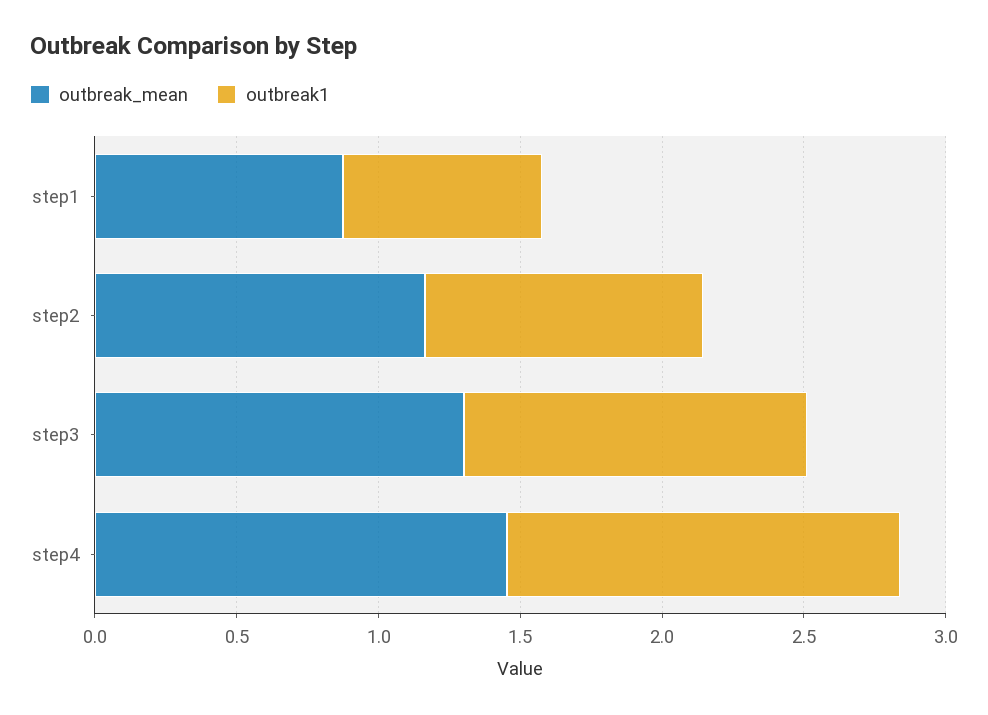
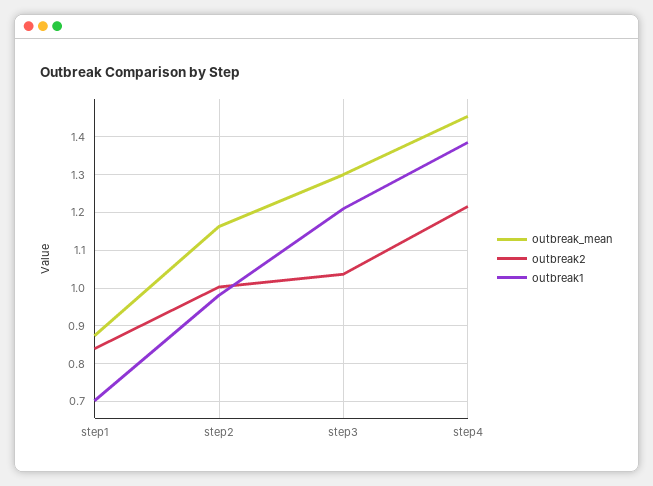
outbreak2, step1: none -> 0.84
outbreak2, step2: none -> 1
outbreak2, step3: none -> 1.04
outbreak2, step4: none -> 1.22

